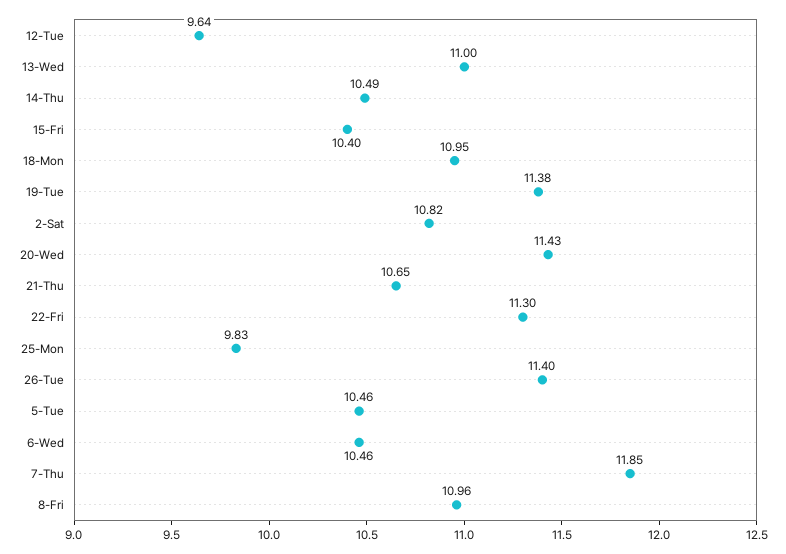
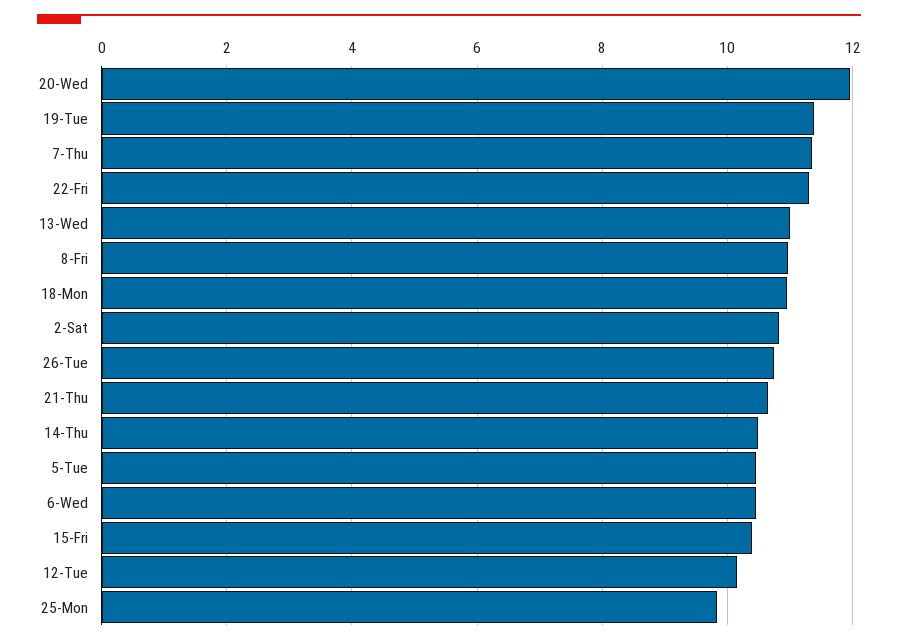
12-Tue: 9.64 -> 10.2
20-Wed: 11.43 -> 12
26-Tue: 11.4 -> 10.8
7-Thu: 11.85 -> 11.4

